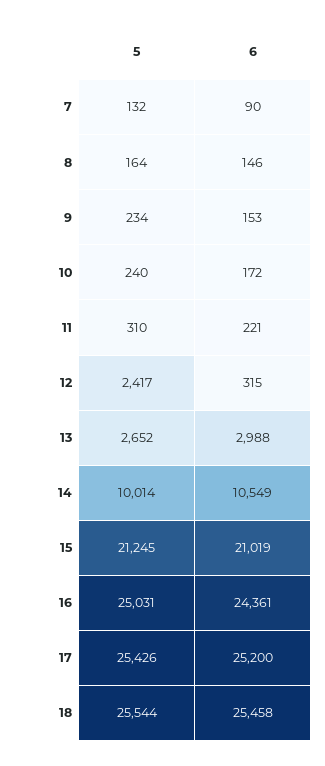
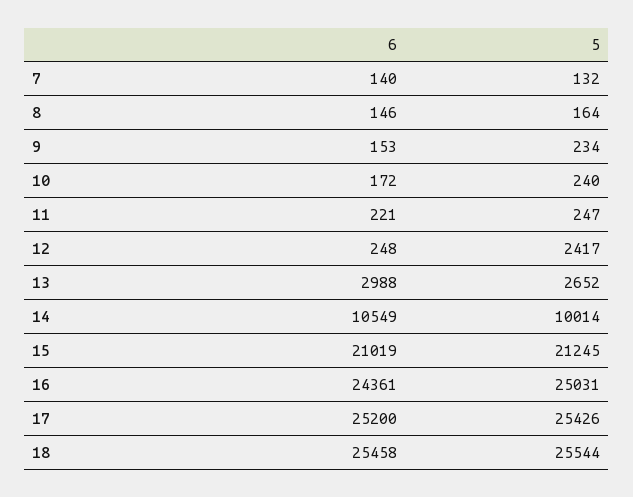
6, 7: 90 -> 140
5, 11: 310 -> 247
6, 12: 315 -> 248

